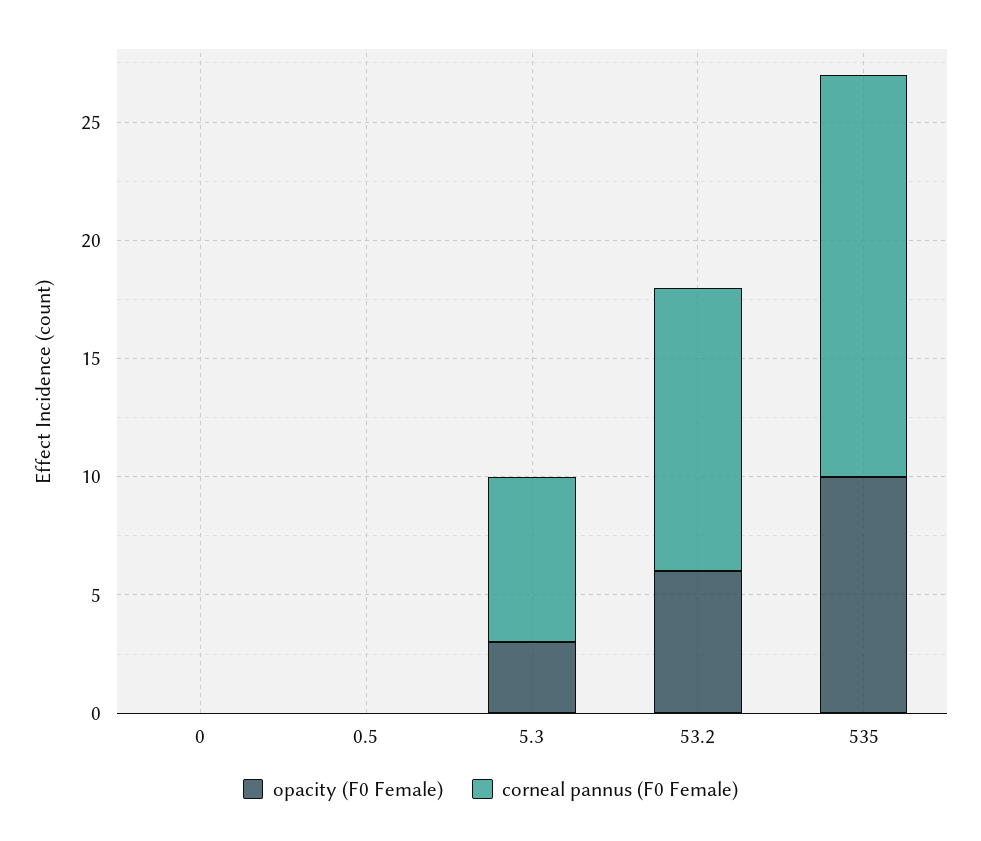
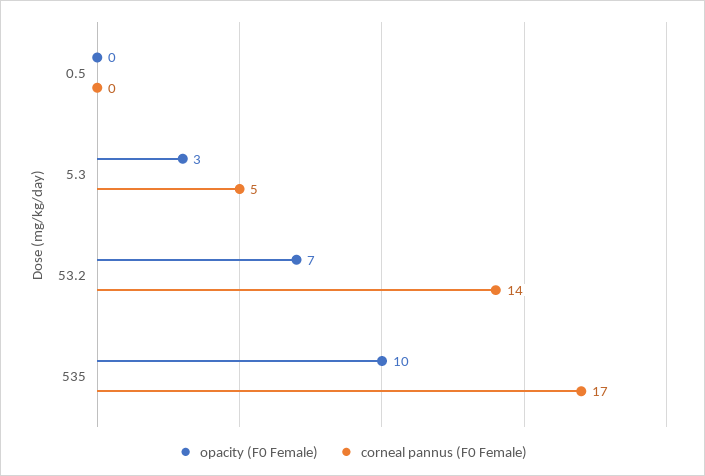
opacity (F0 Female), 0: 0 -> none
corneal pannus (F0 Female), 0: 0 -> none
corneal pannus (F0 Female), 5.3: 7 -> 5
opacity (F0 Female), 53.2: 6 -> 7
corneal pannus (F0 Female), 53.2: 12 -> 14

